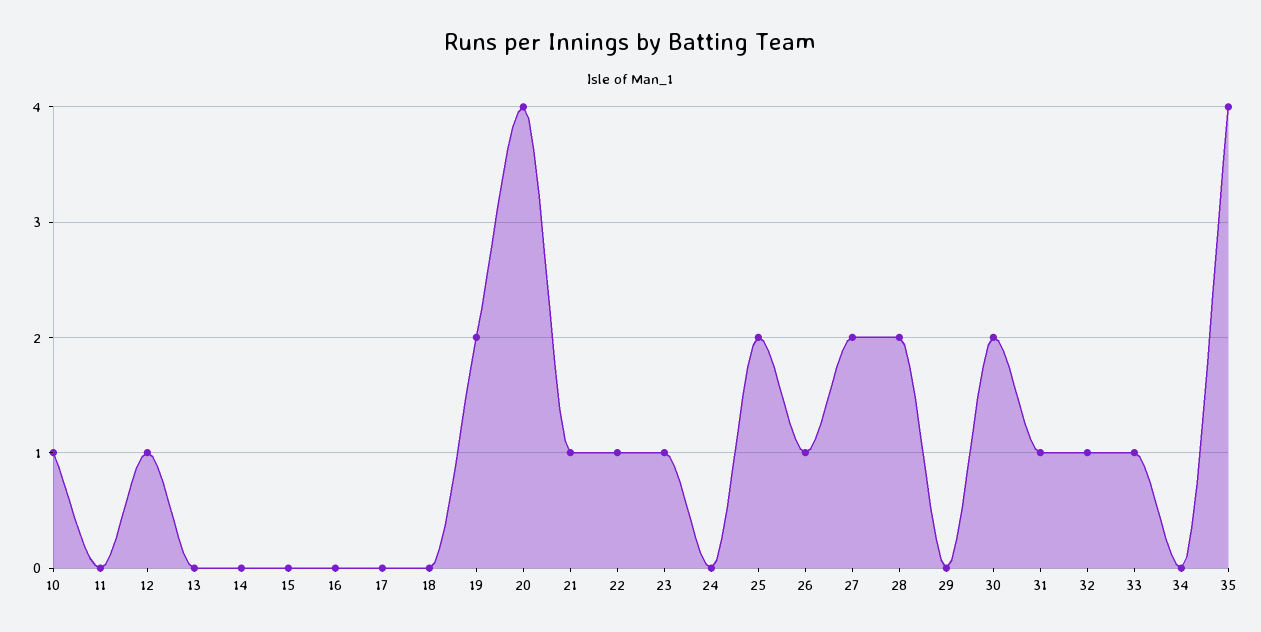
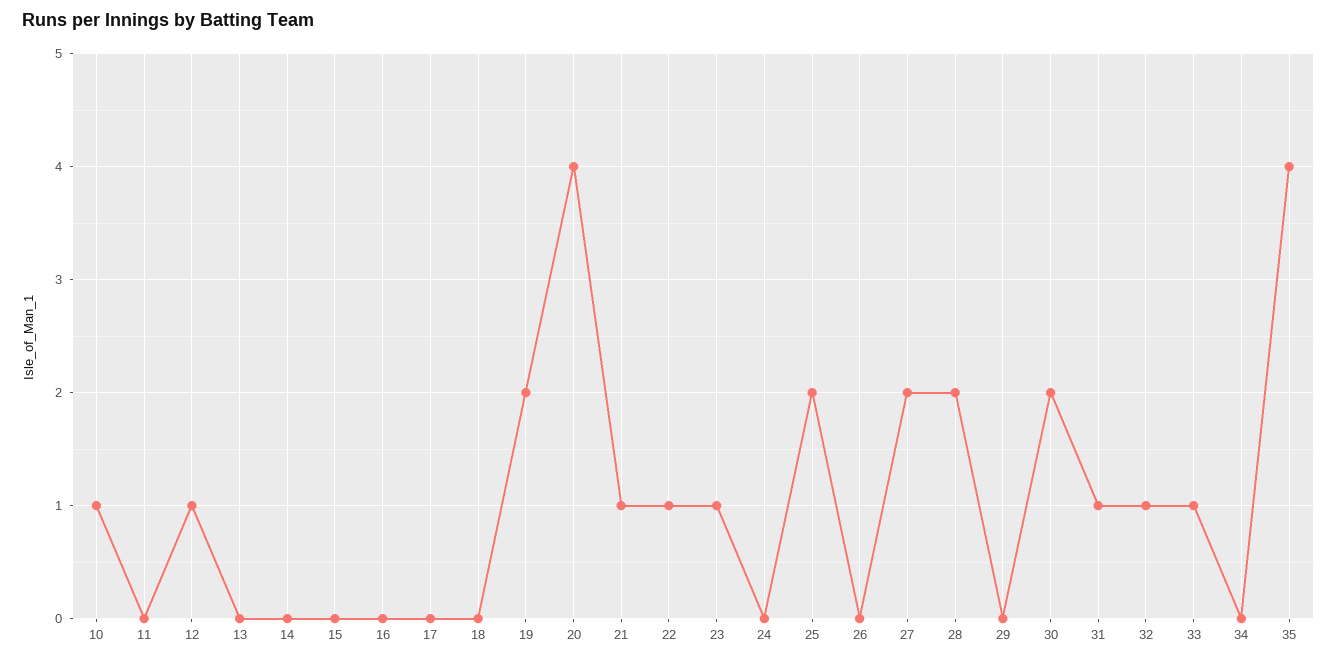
26: 1 -> 0

